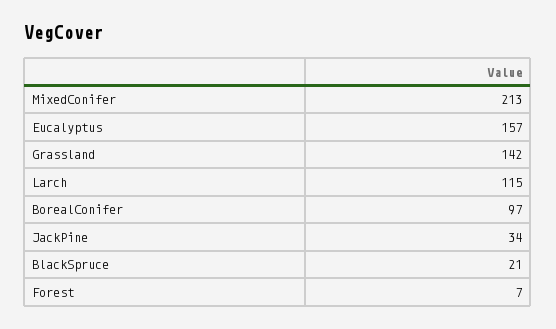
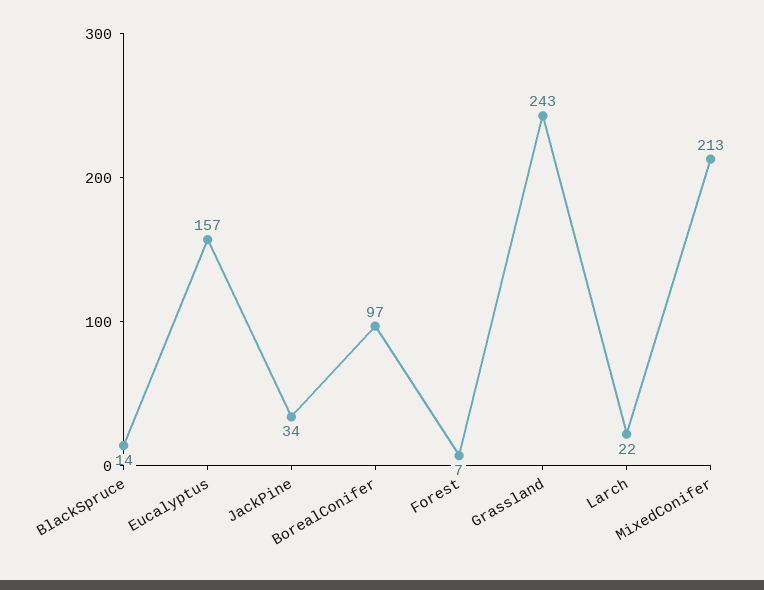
Grassland: 142 -> 243
Larch: 115 -> 22
BlackSpruce: 21 -> 14

